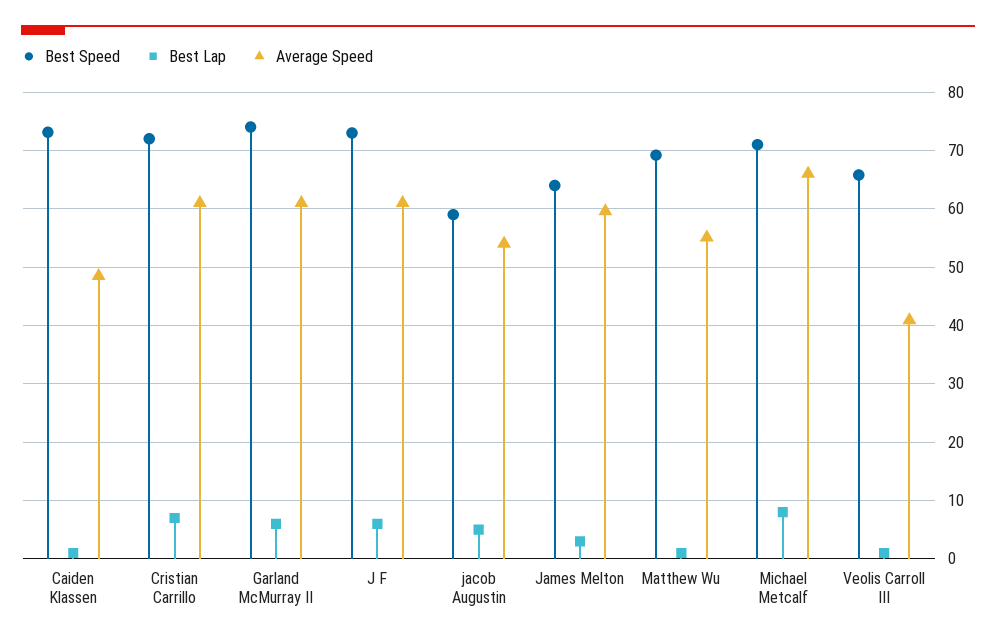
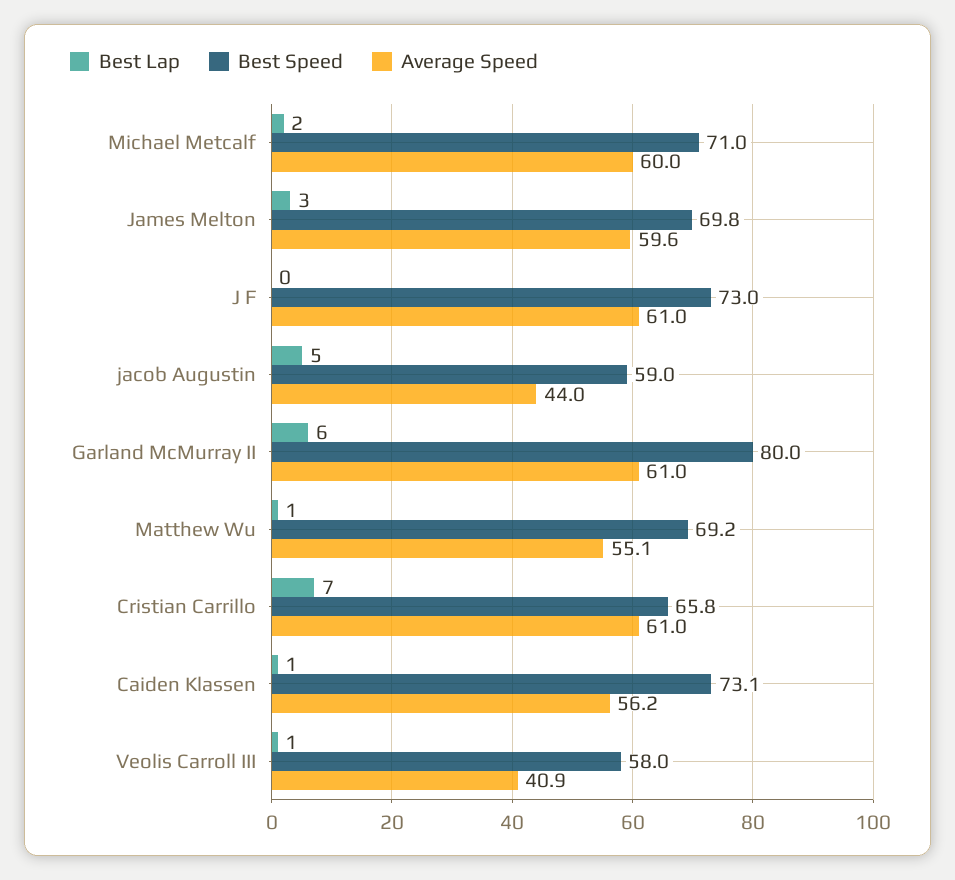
Average Speed, Caiden Klassen: 48 -> 56.2
Best Speed, Cristian Carrillo: 72 -> 65.8
Best Speed, Garland McMurray II: 74 -> 80
Best Lap, J F: 6 -> 0
Average Speed, jacob Augustin: 54 -> 44
Best Speed, James Melton: 64 -> 69.8
Best Lap, Michael Metcalf: 8 -> 2
Average Speed, Michael Metcalf: 66 -> 60
Best Speed, Veolis Carroll III: 66 -> 58

